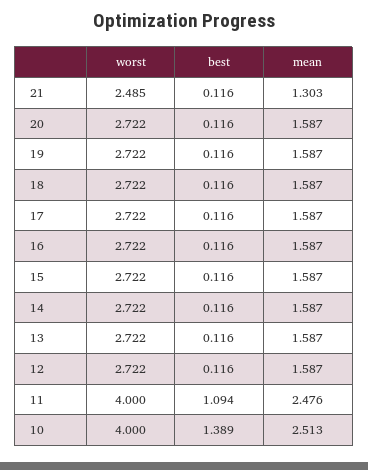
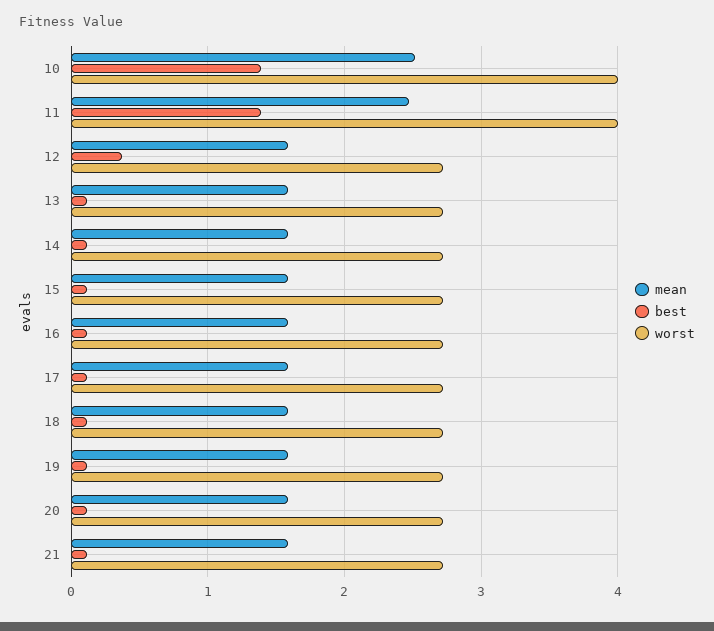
worst, 21: 2.485 -> 2.7
mean, 21: 1.303 -> 1.6
best, 12: 0.116 -> 0.4
best, 11: 1.094 -> 1.4

